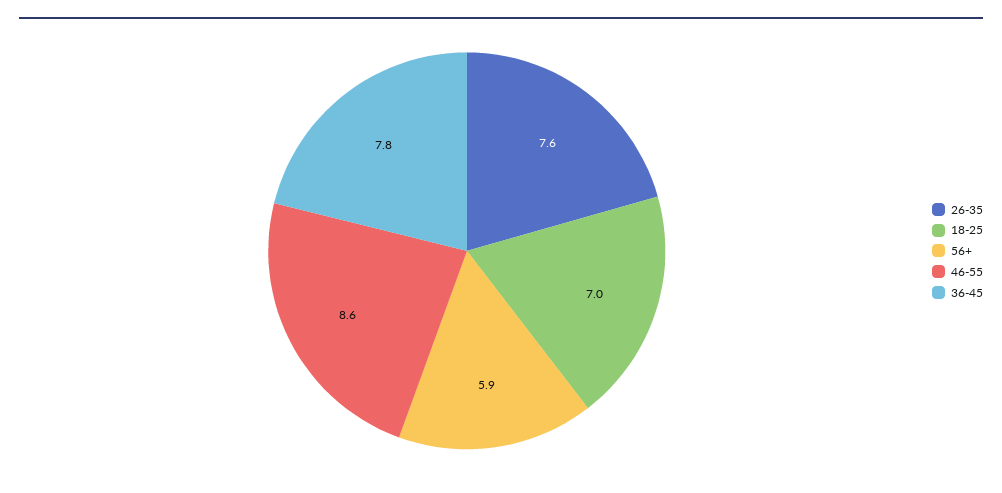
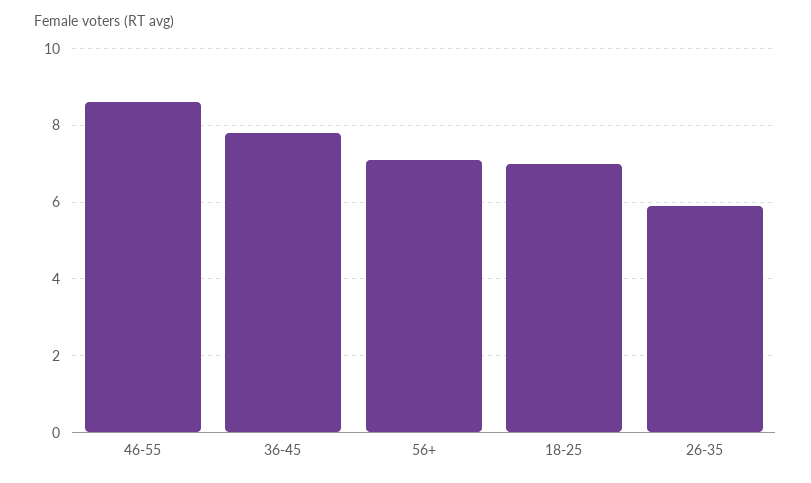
26-35: 7.6 -> 6
56+: 5.9 -> 7

